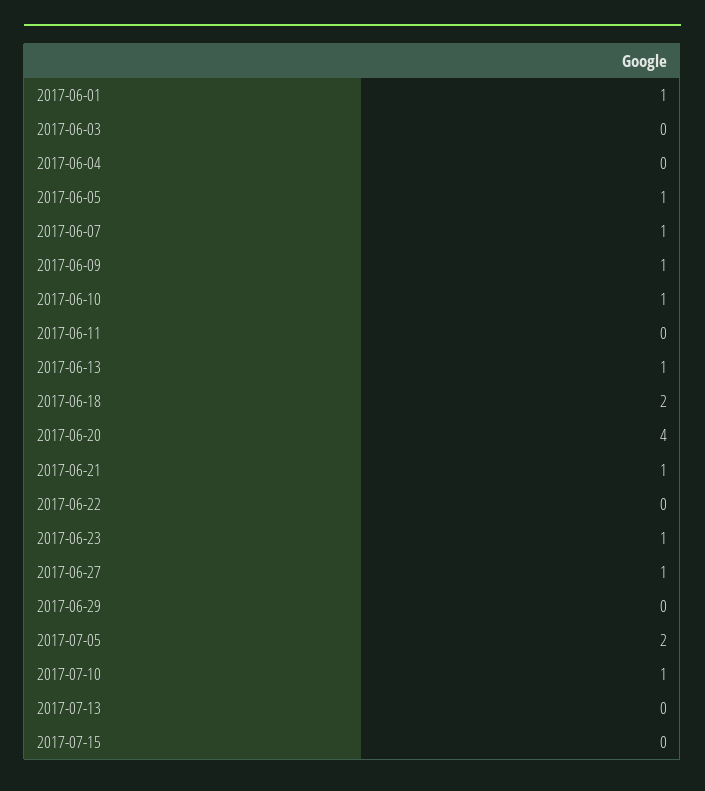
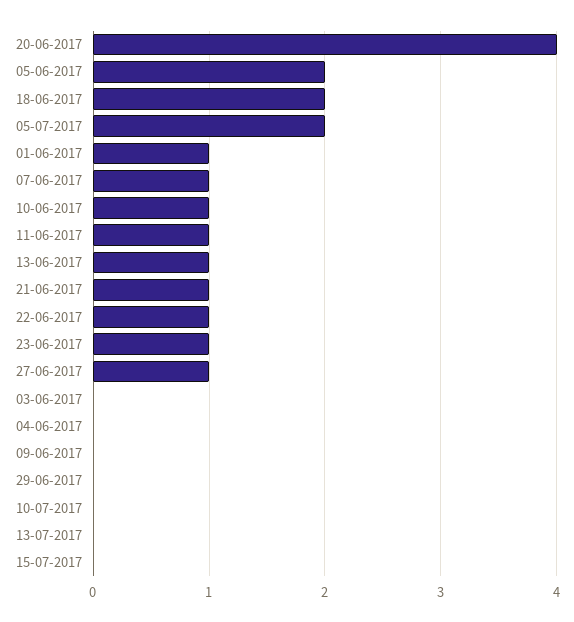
2017-06-05: 1 -> 2
2017-06-09: 1 -> 0
2017-06-11: 0 -> 1
2017-06-22: 0 -> 1
2017-07-10: 1 -> 0

